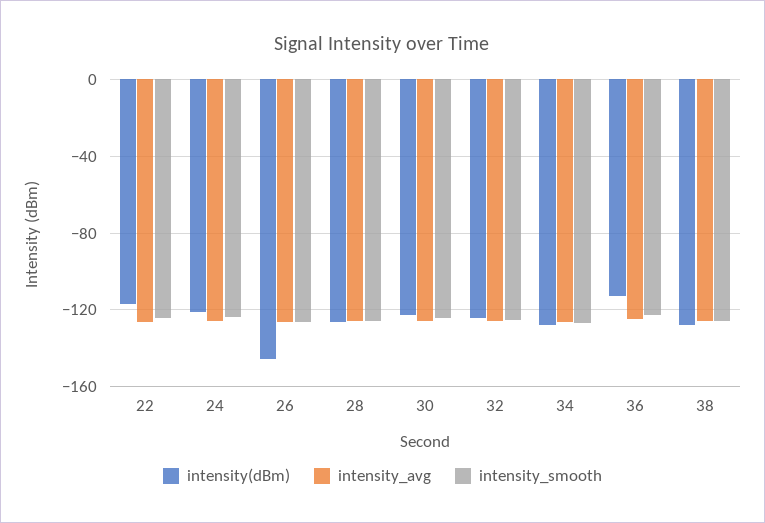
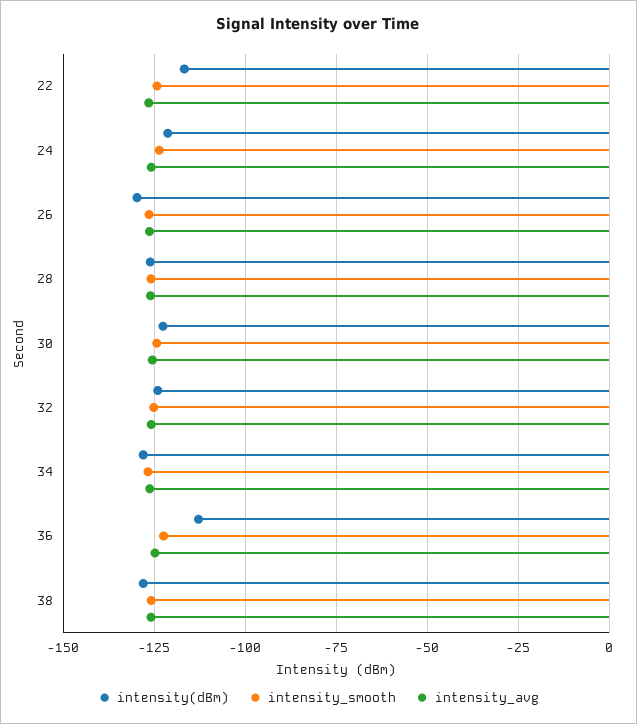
intensity(dBm), 26: -145 -> -130

